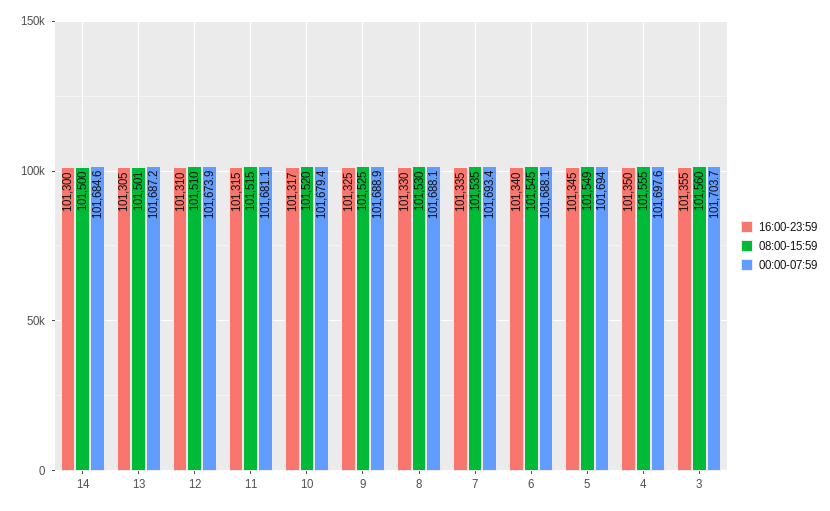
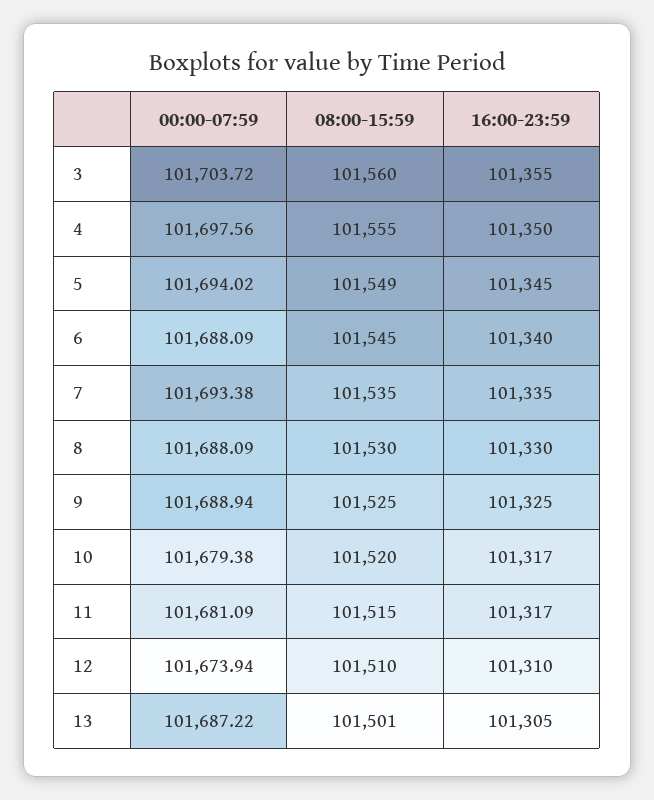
16:00-23:59, 14: 101300 -> none
08:00-15:59, 14: 101500 -> none
00:00-07:59, 14: 101684.6 -> none
16:00-23:59, 11: 101315 -> 101317

